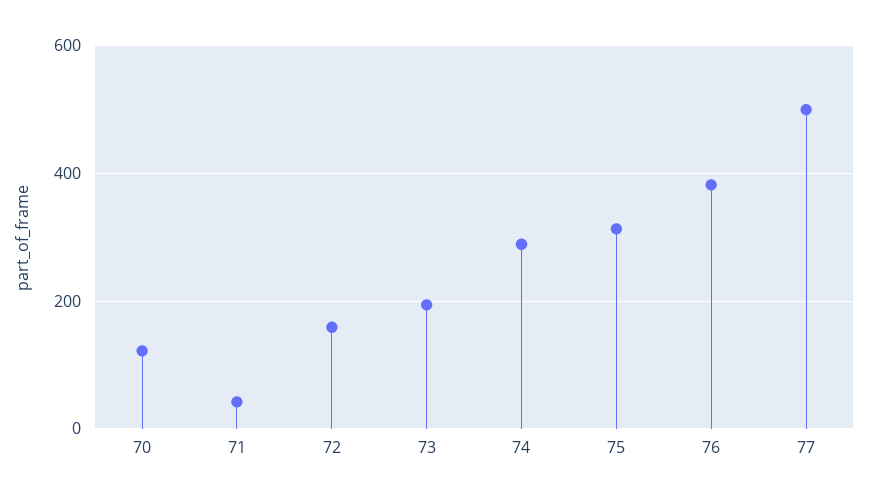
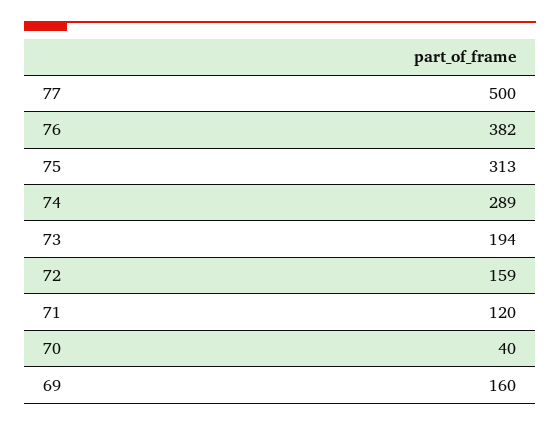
70: 120 -> 40
71: 40 -> 120
69: none -> 160

